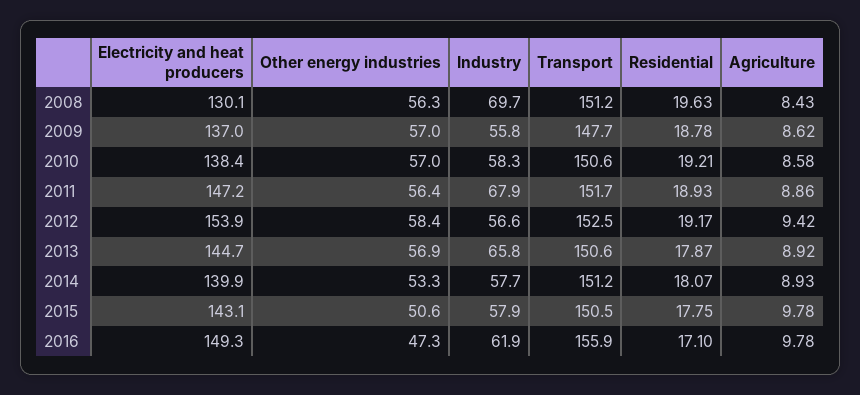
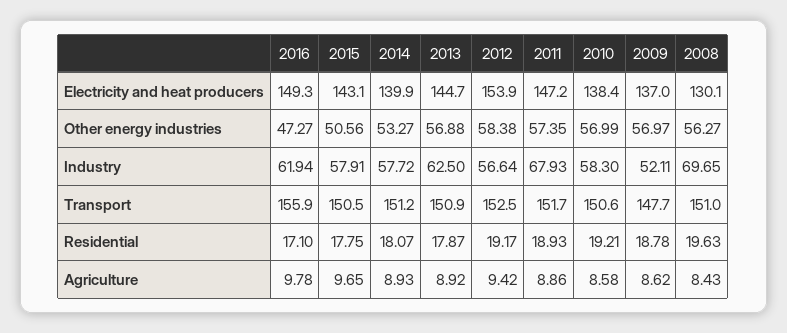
Transport, 2008: 151.2 -> 151
Industry, 2009: 55.8 -> 52.11
Other energy industries, 2011: 56.4 -> 57.35
Industry, 2013: 65.8 -> 62.5
Transport, 2013: 150.6 -> 150.9
Agriculture, 2015: 9.78 -> 9.65

